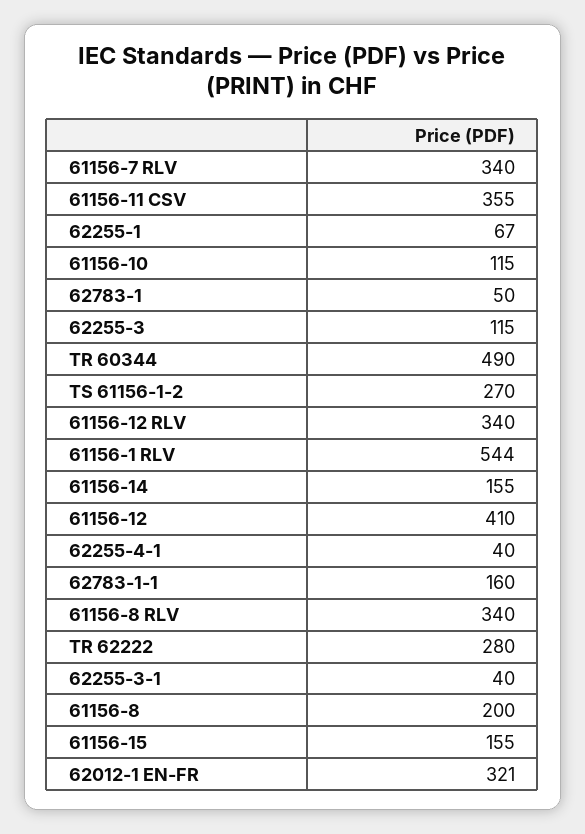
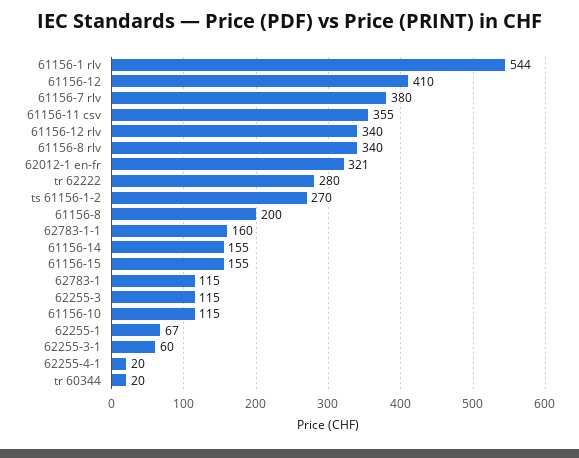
61156-7 RLV: 340 -> 380
62783-1: 50 -> 115
TR 60344: 490 -> 20
62255-4-1: 40 -> 20
62255-3-1: 40 -> 60

